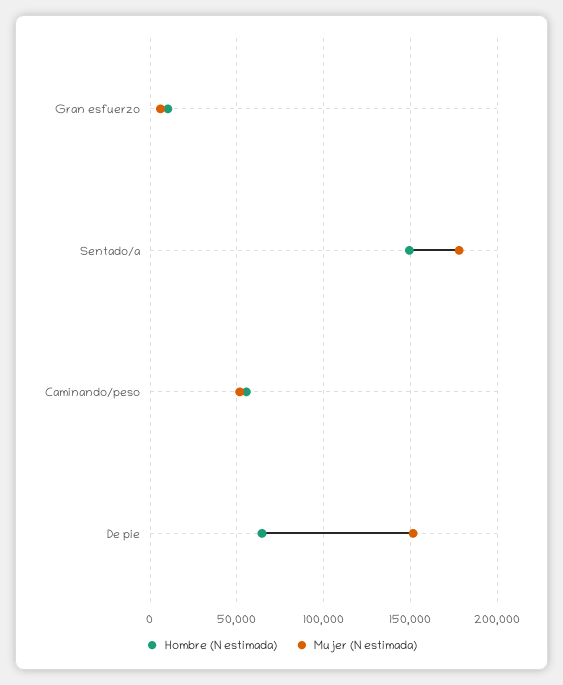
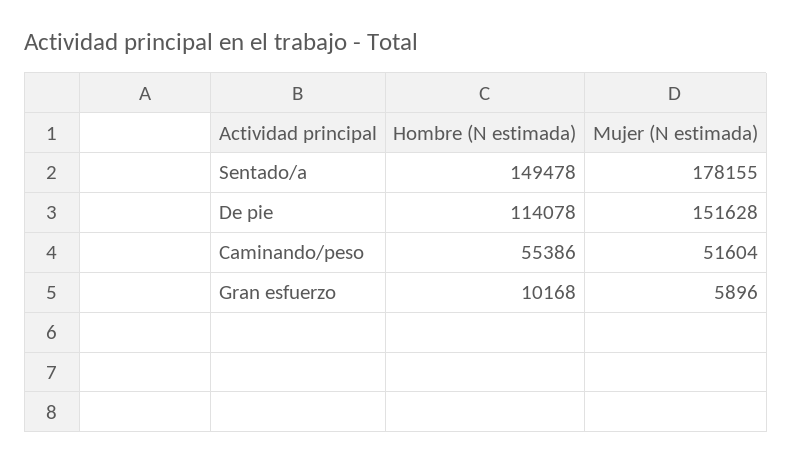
Hombre (N estimada), De pie: 65000 -> 114078

